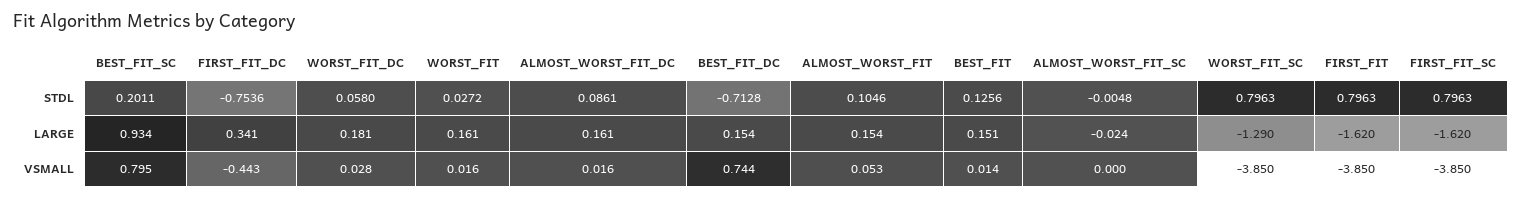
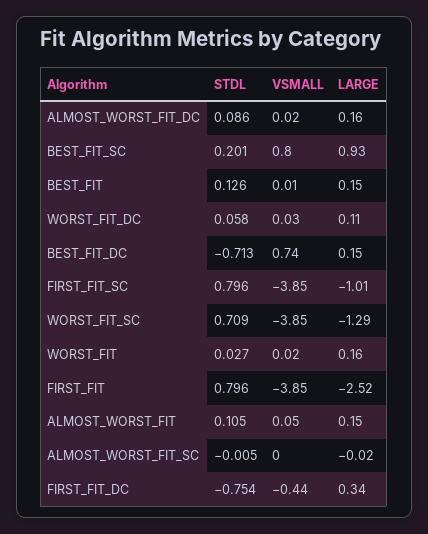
WORST_FIT_SC, STDL: 0.7963 -> 0.709
WORST_FIT_DC, LARGE: 0.181 -> 0.11
FIRST_FIT, LARGE: -1.62 -> -2.52
FIRST_FIT_SC, LARGE: -1.62 -> -1.01

